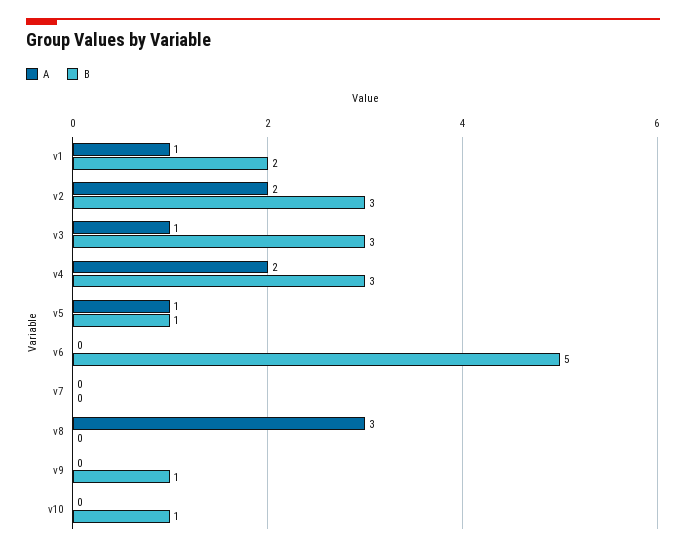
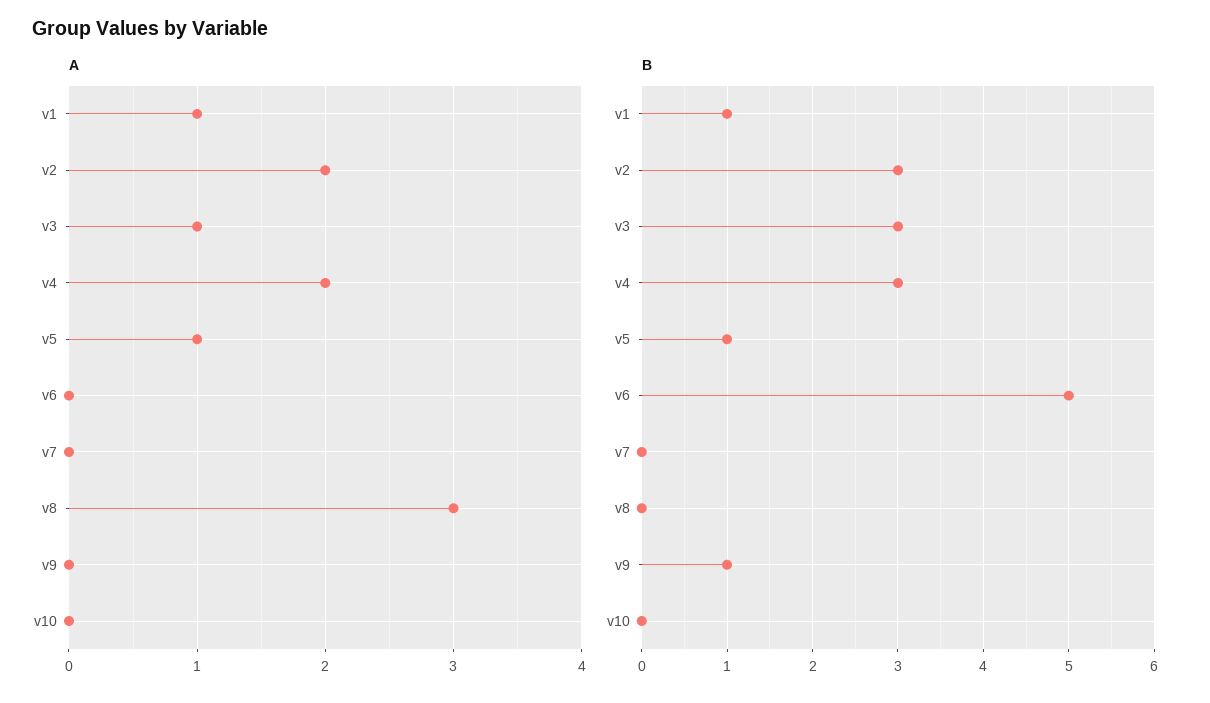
B, v1: 2 -> 1
B, v10: 1 -> 0

